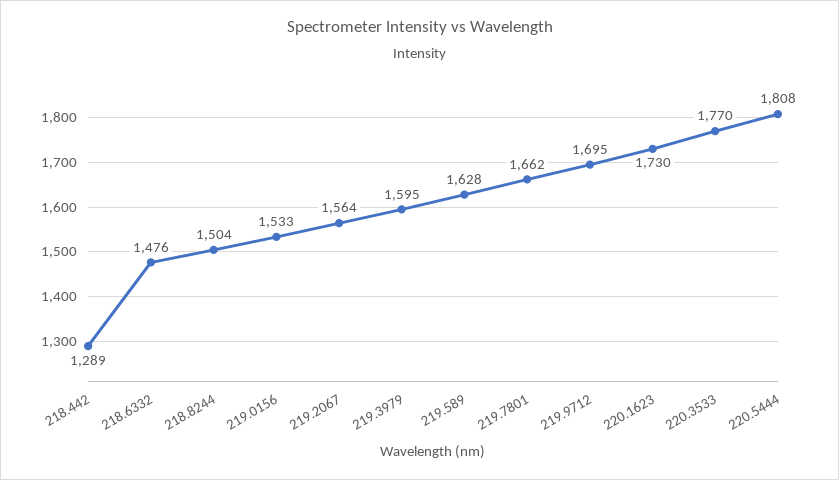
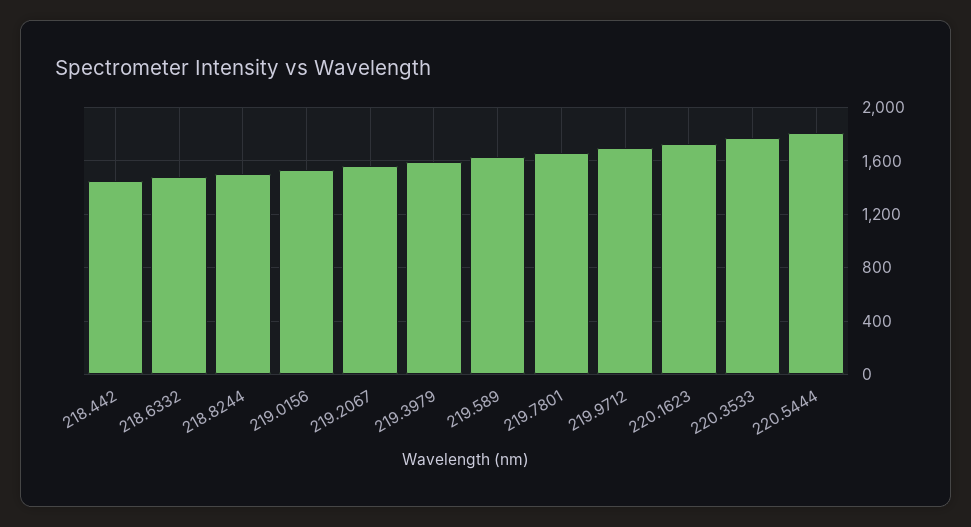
218.442: 1289 -> 1450

